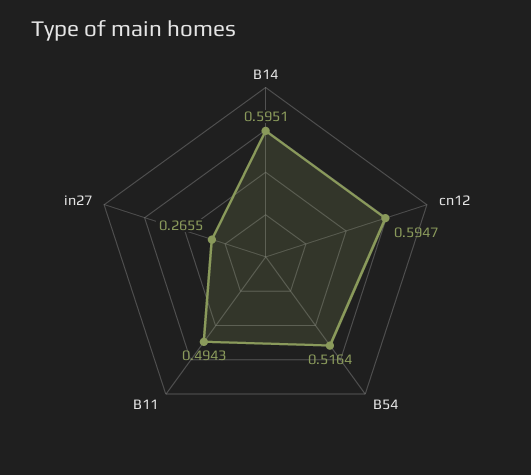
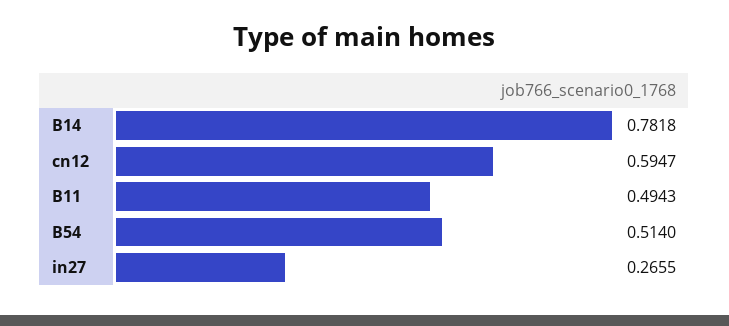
B14: 0.5951 -> 0.7818
B54: 0.5164 -> 0.514

